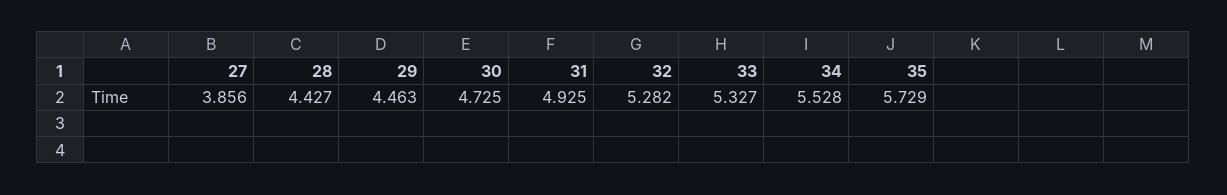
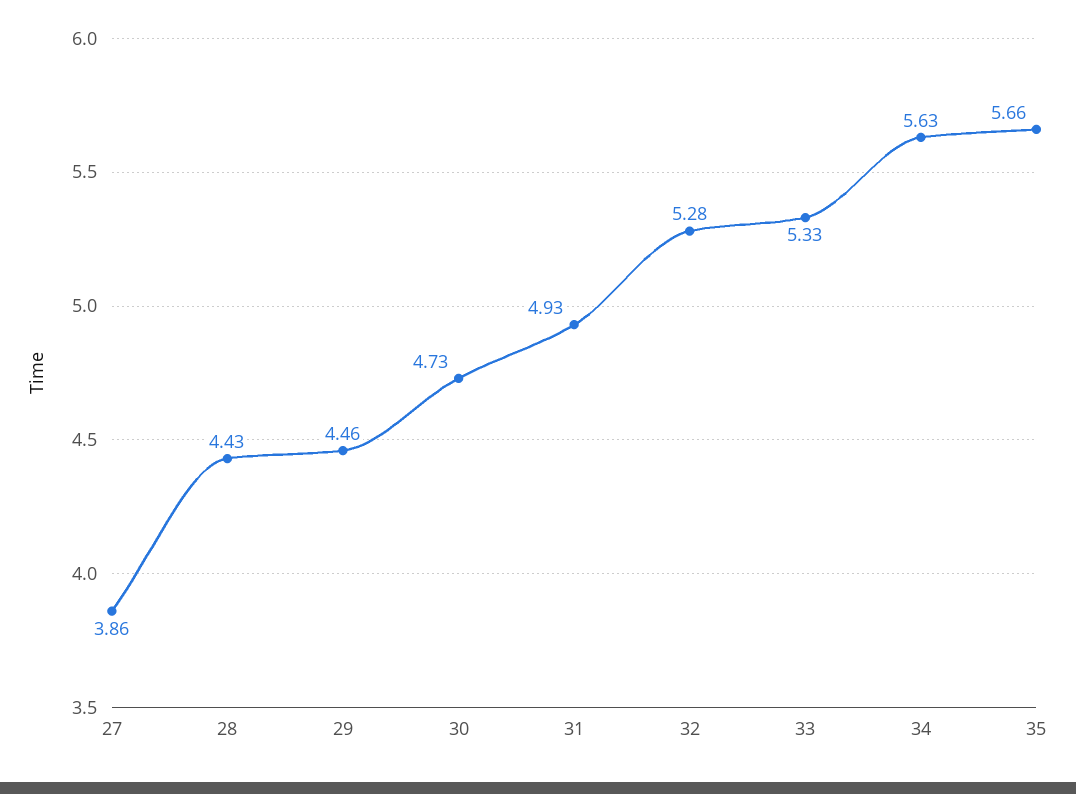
34: 5.528 -> 5.63
35: 5.729 -> 5.66

